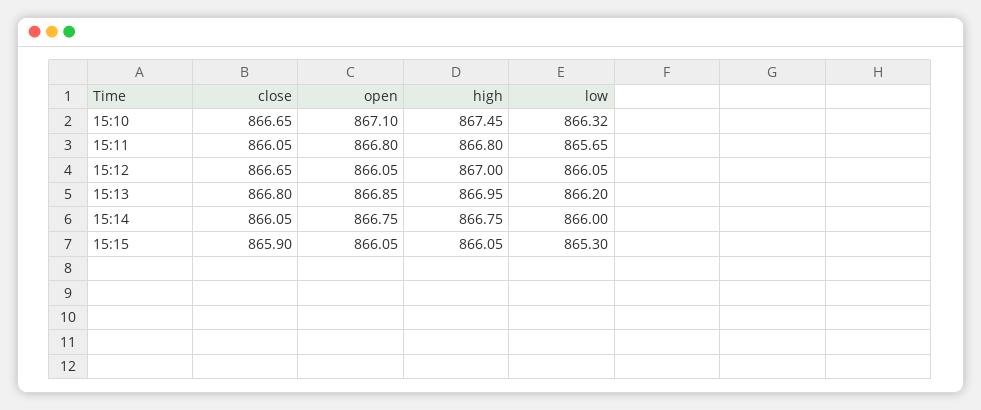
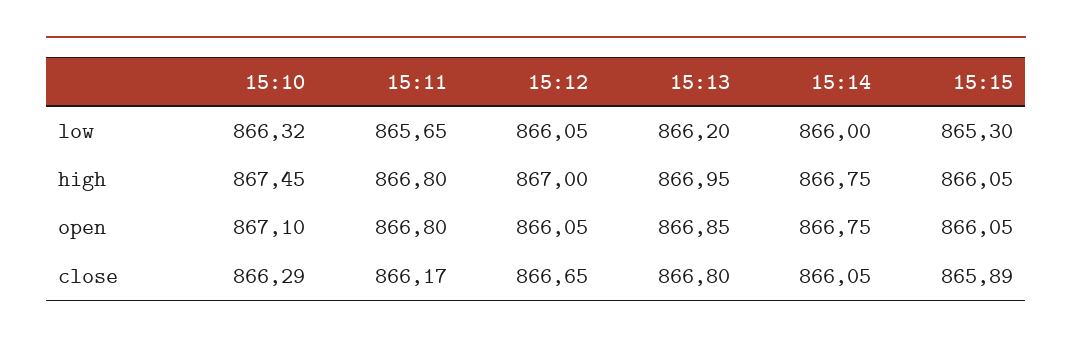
close, 15:10: 866.65 -> 866.29
close, 15:11: 866.05 -> 866.17
close, 15:15: 865.9 -> 865.89

